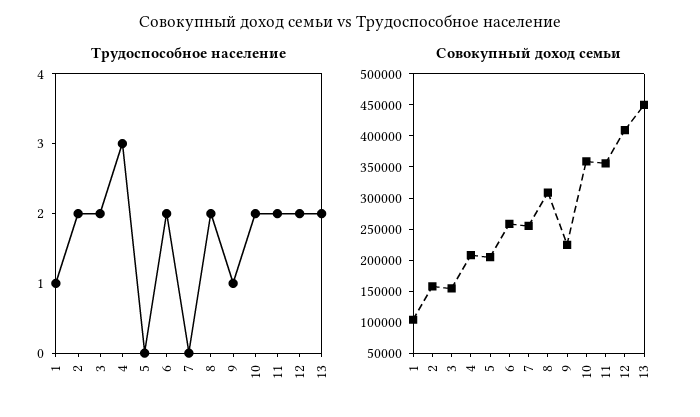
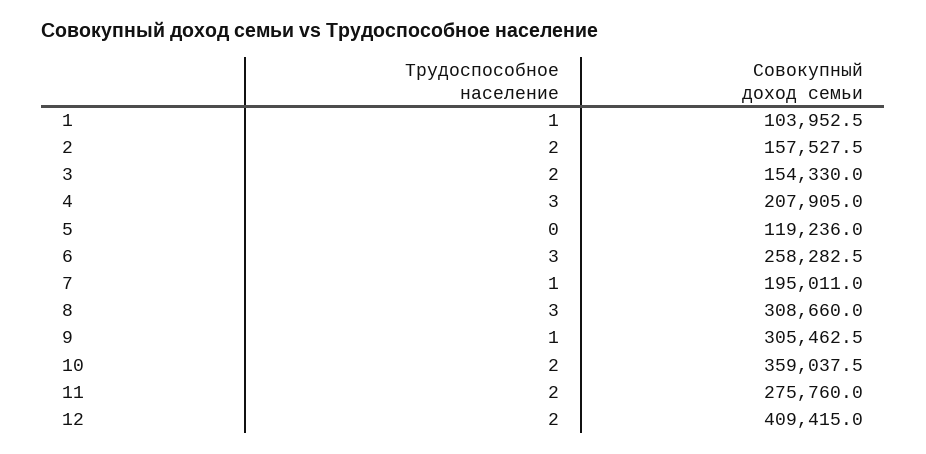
Трудоспособное население, 6: 2 -> 3
Трудоспособное население, 7: 0 -> 1
Трудоспособное население, 8: 2 -> 3
Трудоспособное население, 13: 2 -> none
Совокупный доход семьи, 5: 200000 -> 119236
Совокупный доход семьи, 7: 250000 -> 195011
Совокупный доход семьи, 9: 225000 -> 305462.5
Совокупный доход семьи, 11: 350000 -> 275760
Совокупный доход семьи, 13: 450000 -> none

